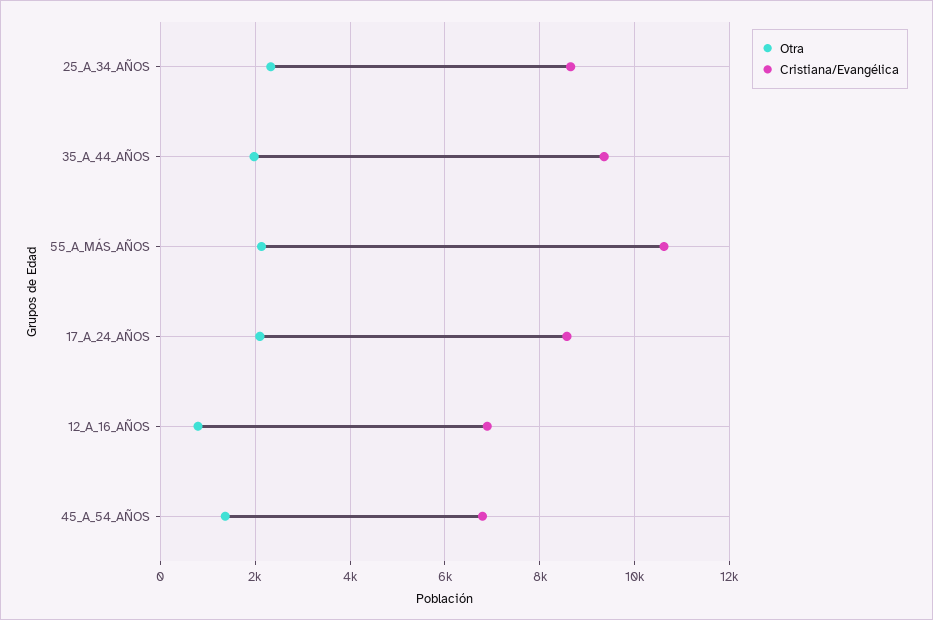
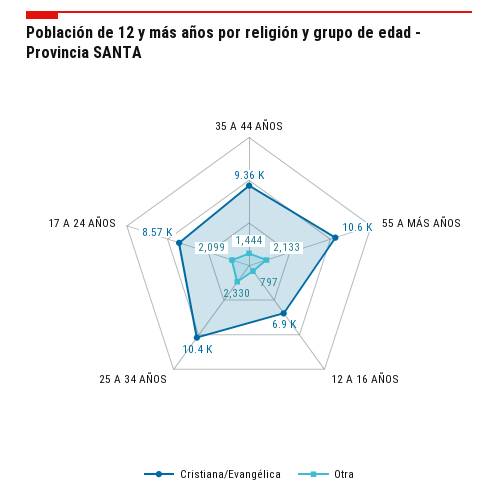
Cristiana/Evangélica, 25_A_34_AÑOS: 8600 -> 10400
Otra, 35_A_44_AÑOS: 2000 -> 1444
Otra, 45_A_54_AÑOS: 1400 -> none
Cristiana/Evangélica, 45_A_54_AÑOS: 6800 -> none

